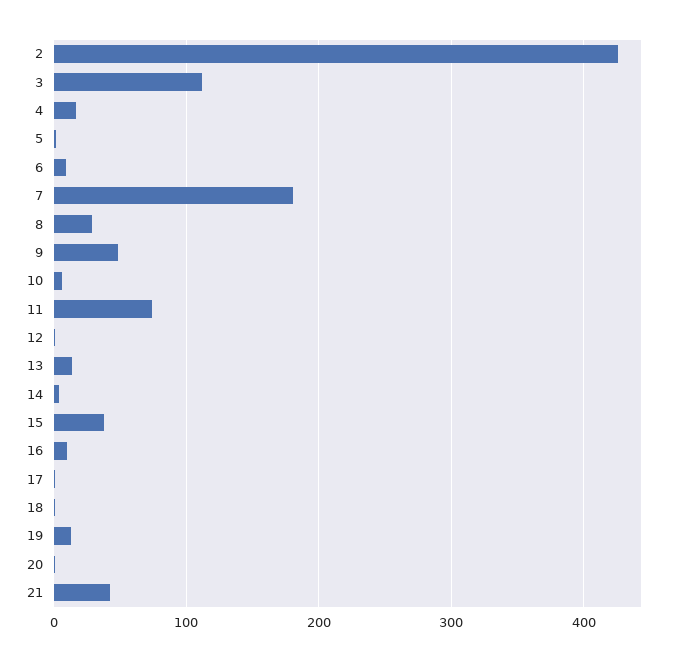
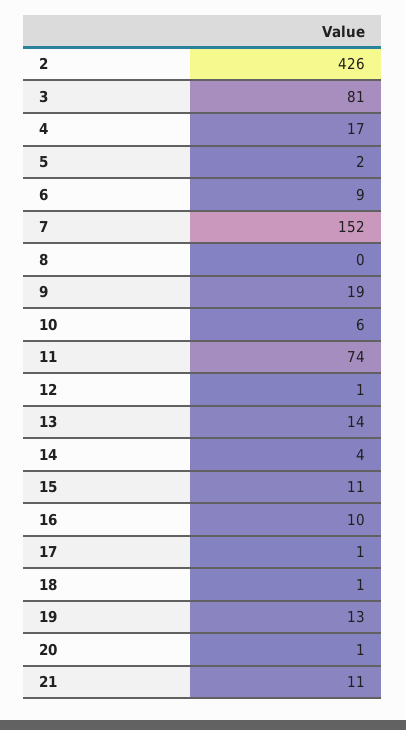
3: 110 -> 81
7: 180 -> 152
8: 30 -> 0
9: 50 -> 19
15: 40 -> 11
21: 40 -> 11

